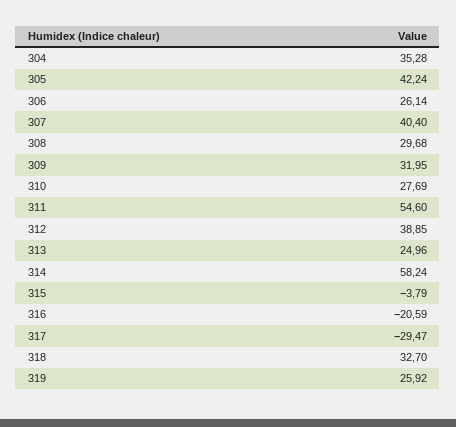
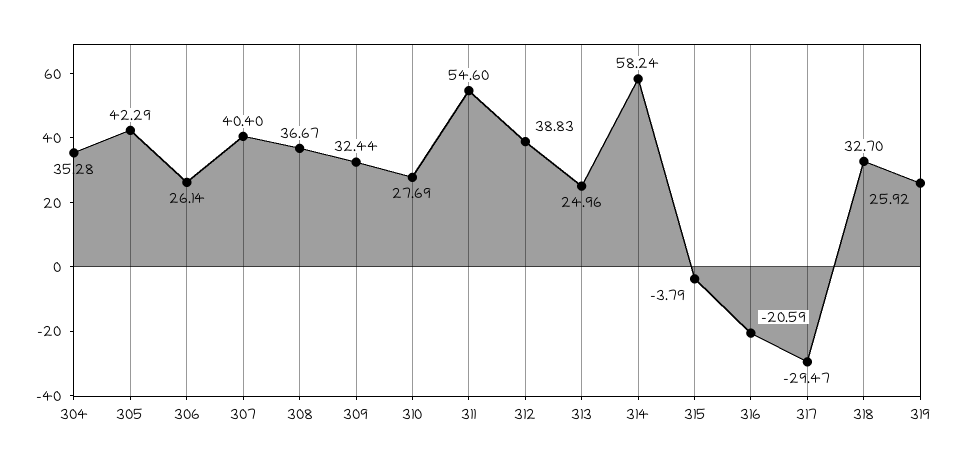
305: 42.24 -> 42.29
308: 29.68 -> 36.67
309: 31.95 -> 32.44
312: 38.85 -> 38.83

